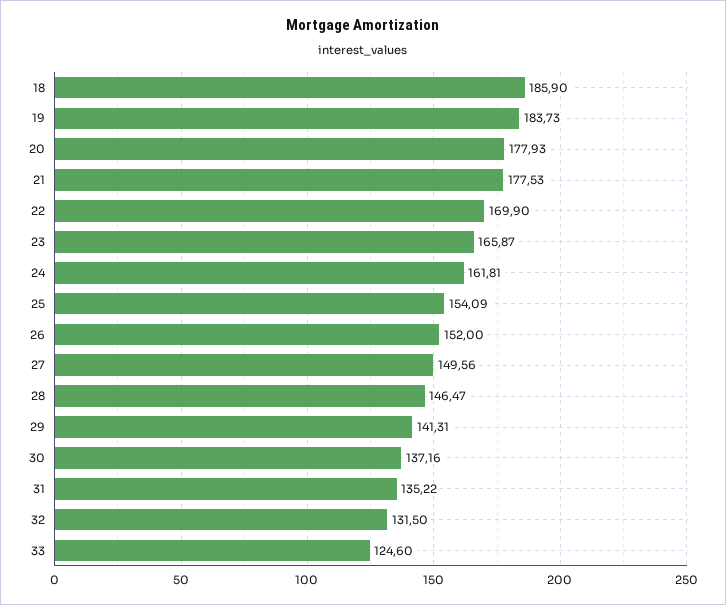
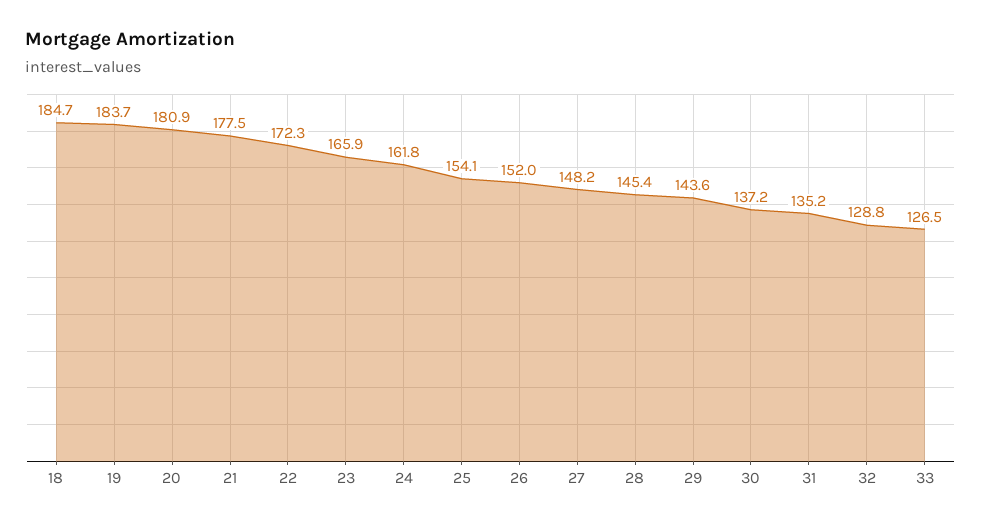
18: 185.9 -> 184.7
20: 177.93 -> 180.9
22: 169.9 -> 172.3
27: 149.56 -> 148.2
28: 146.47 -> 145.4
29: 141.31 -> 143.6
32: 131.5 -> 128.8
33: 124.6 -> 126.5

